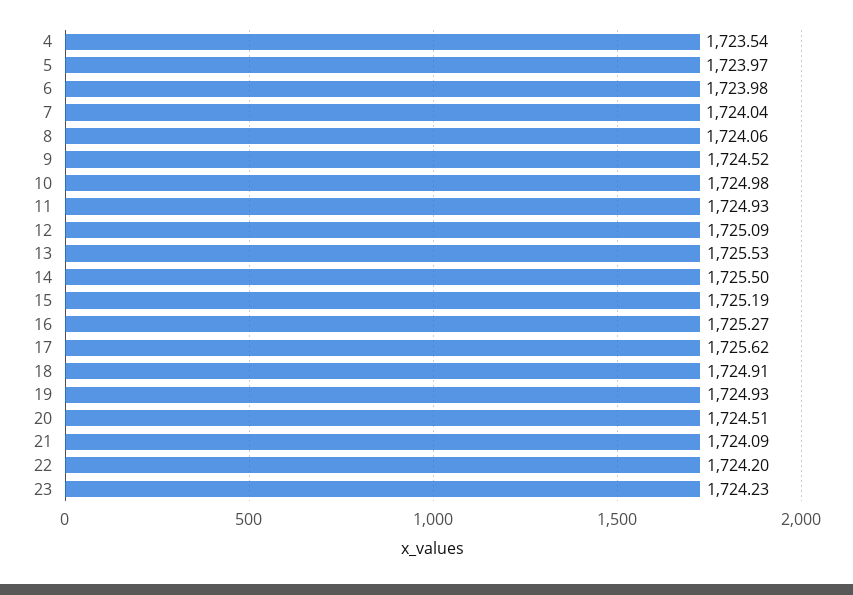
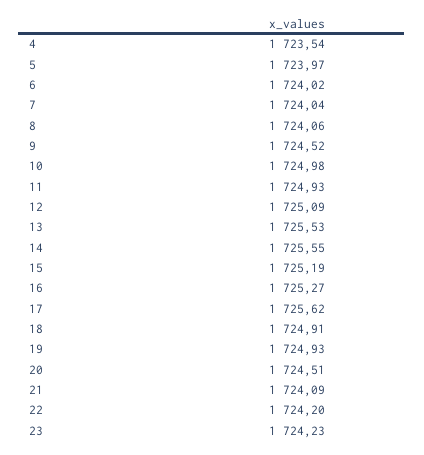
6: 1723.98 -> 1724.02
14: 1725.5 -> 1725.55

